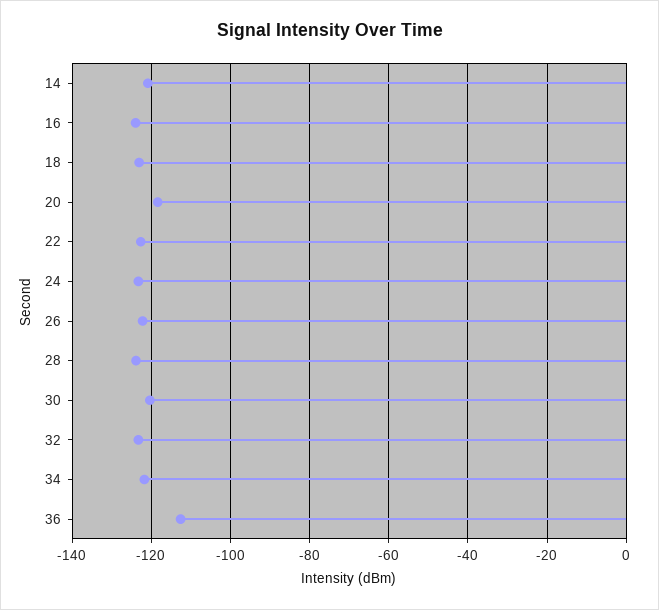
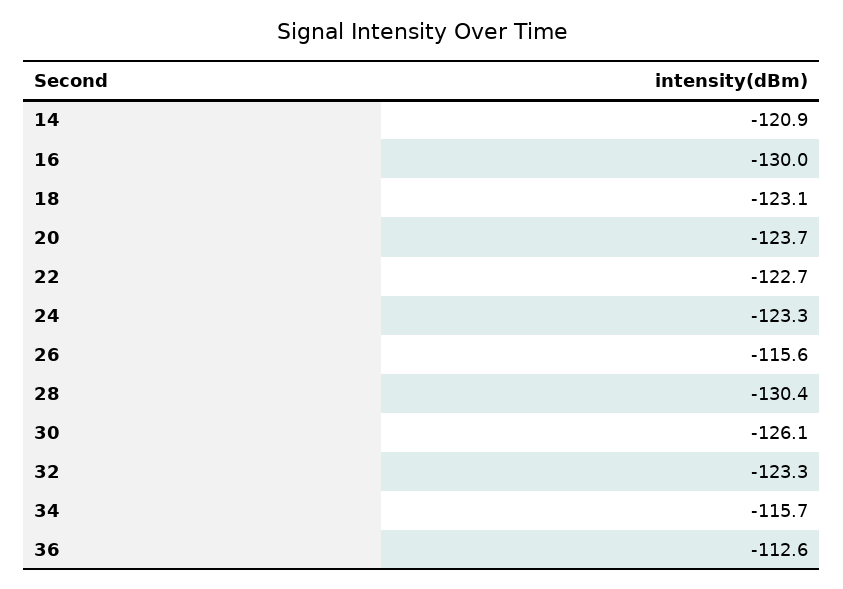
16: -124 -> -130
20: -118 -> -123.7
26: -122 -> -115.6
28: -124 -> -130.4
30: -120 -> -126.1
34: -122 -> -115.7

